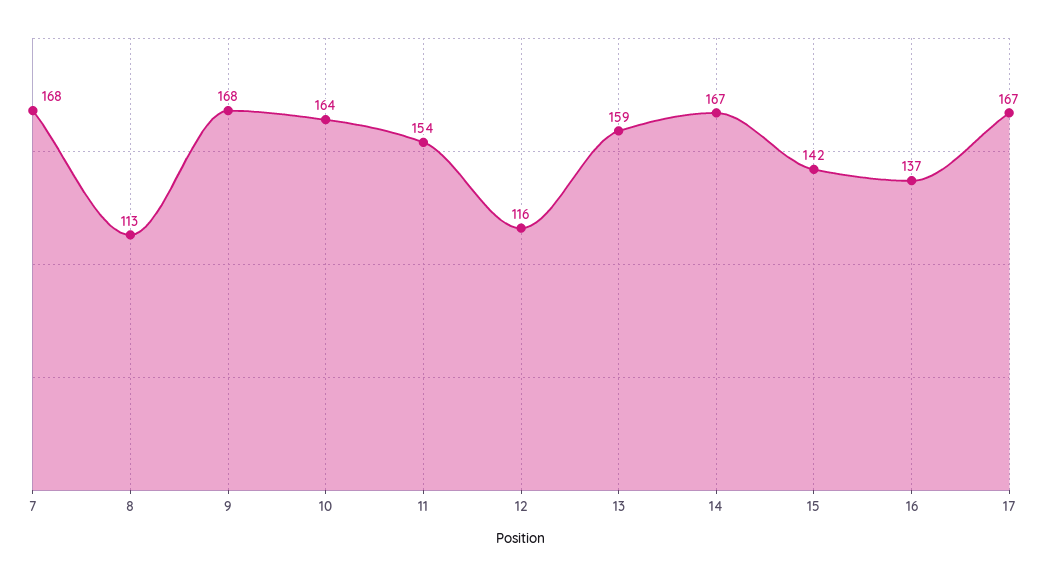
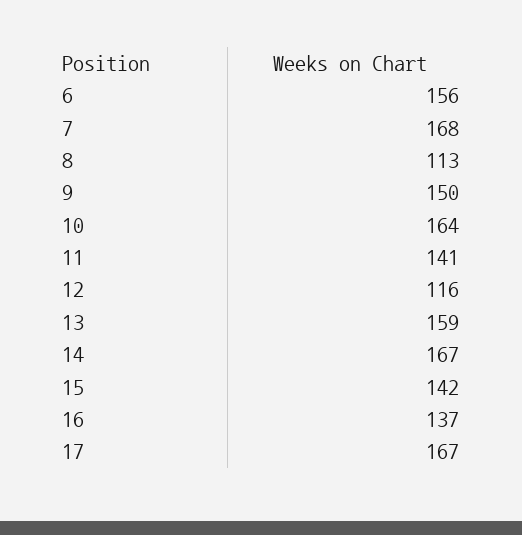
9: 168 -> 150
11: 154 -> 141
6: none -> 156

